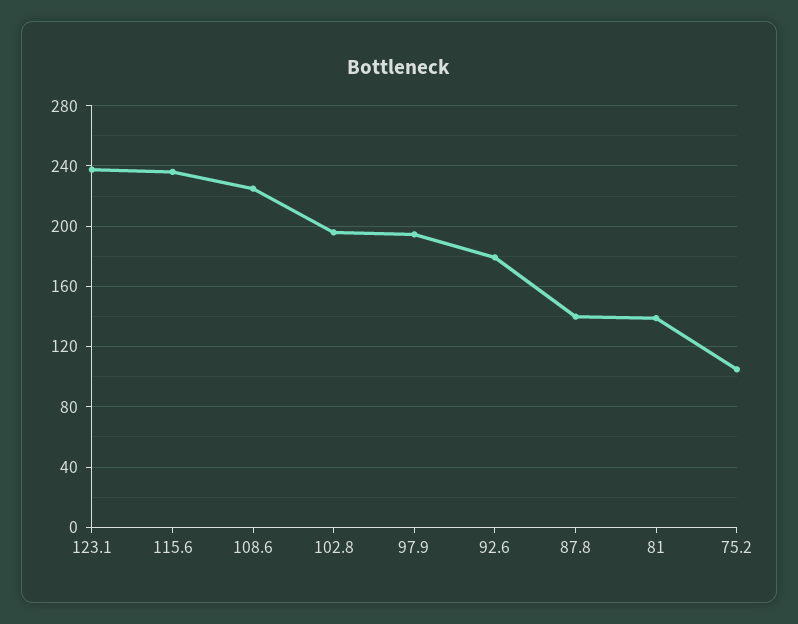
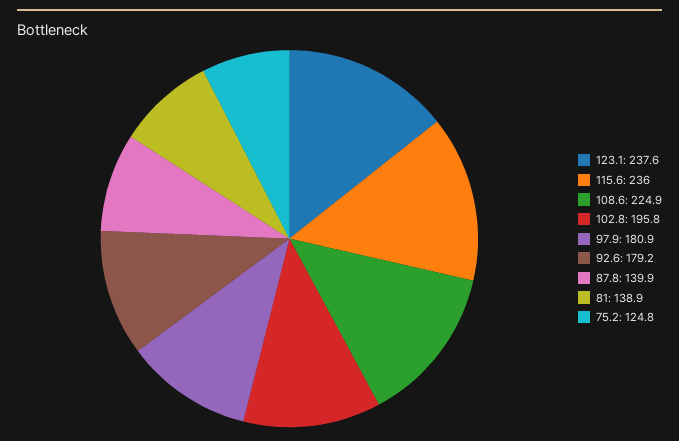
97.9: 195 -> 180.9
75.2: 105 -> 124.8

